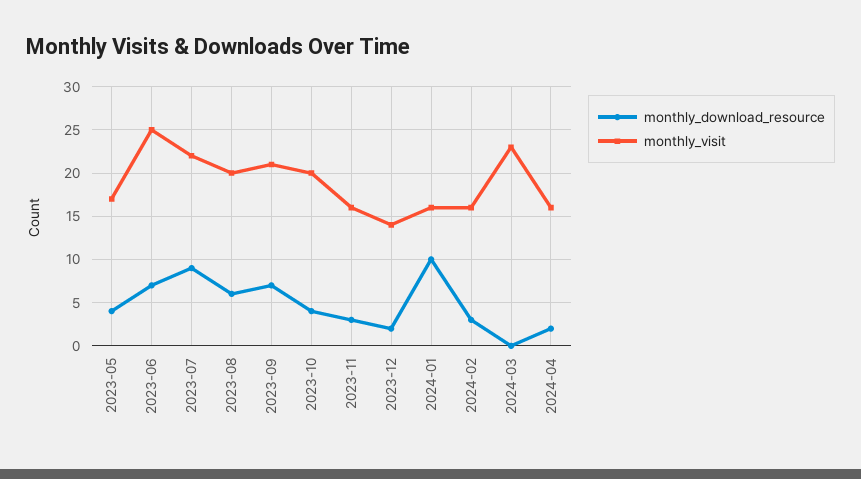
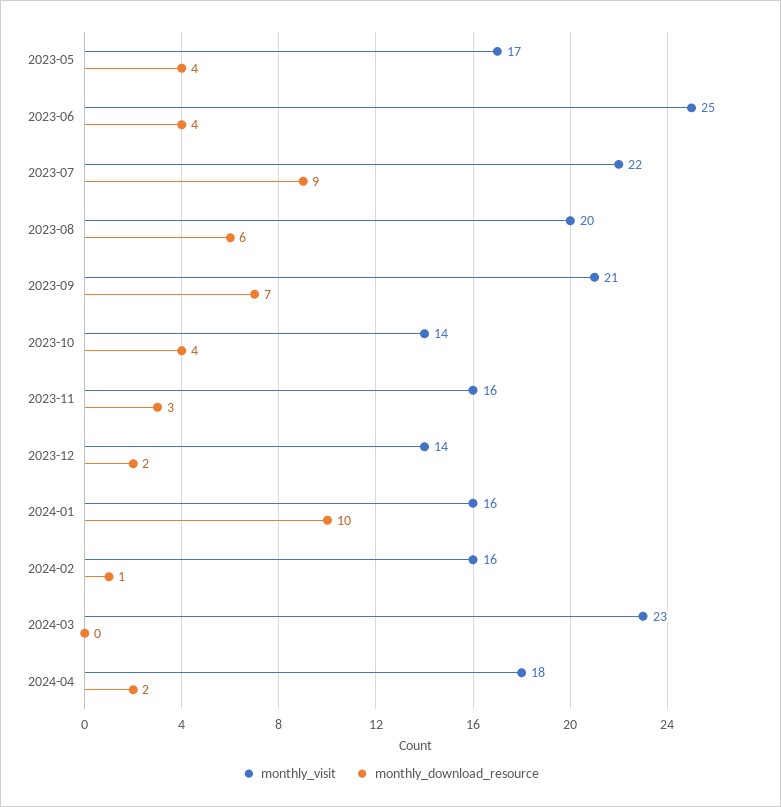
monthly_download_resource, 2023-06: 7 -> 4
monthly_visit, 2023-10: 20 -> 14
monthly_download_resource, 2024-02: 3 -> 1
monthly_visit, 2024-04: 16 -> 18

